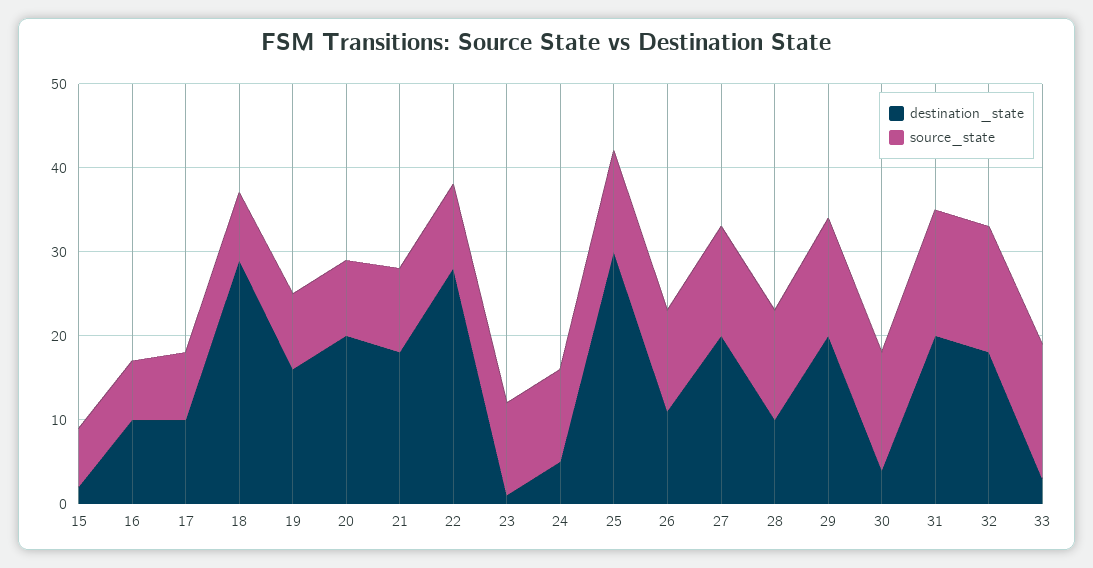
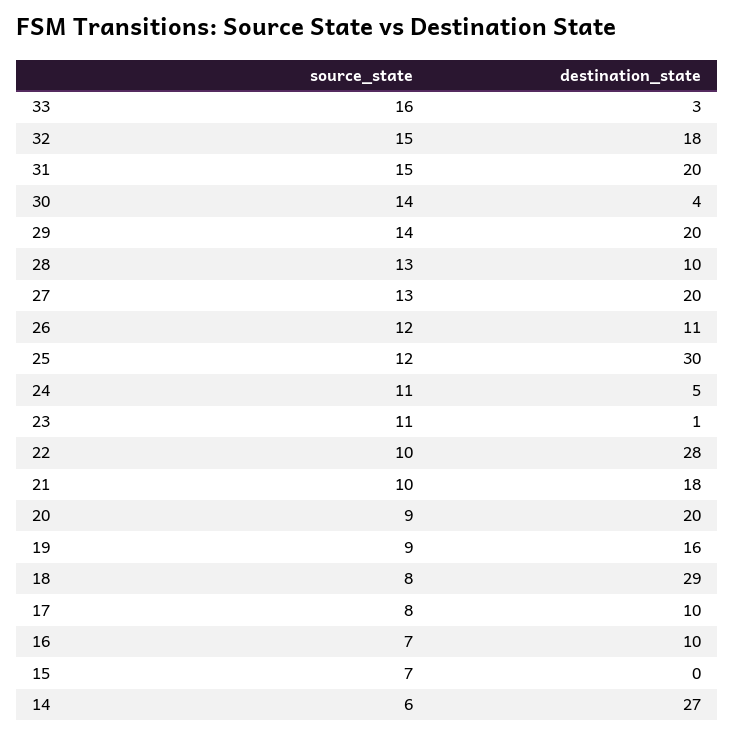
destination_state, 15: 2 -> 0
source_state, 14: none -> 6
destination_state, 14: none -> 27

